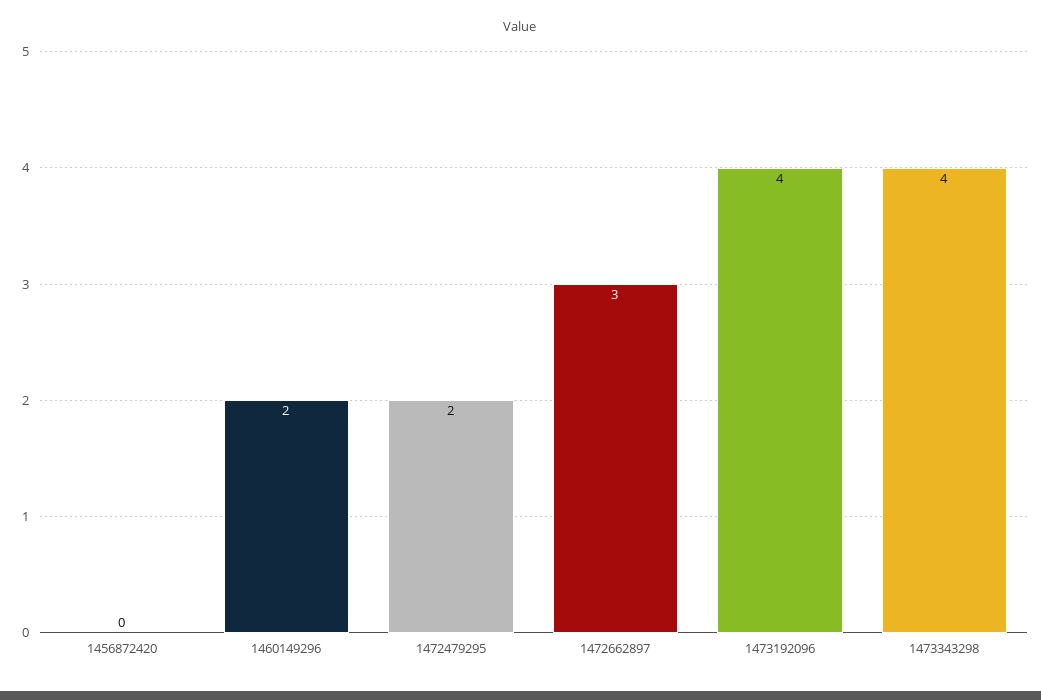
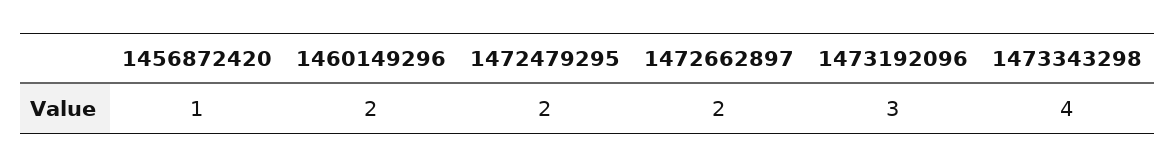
1456872420: 0 -> 1
1472662897: 3 -> 2
1473192096: 4 -> 3

